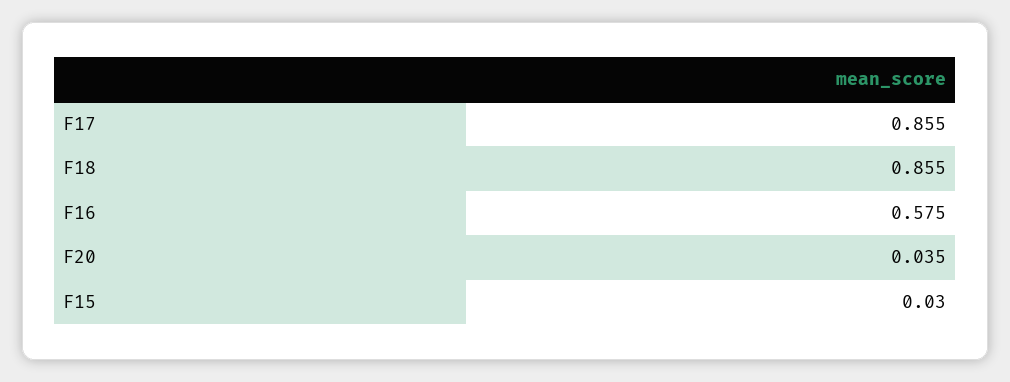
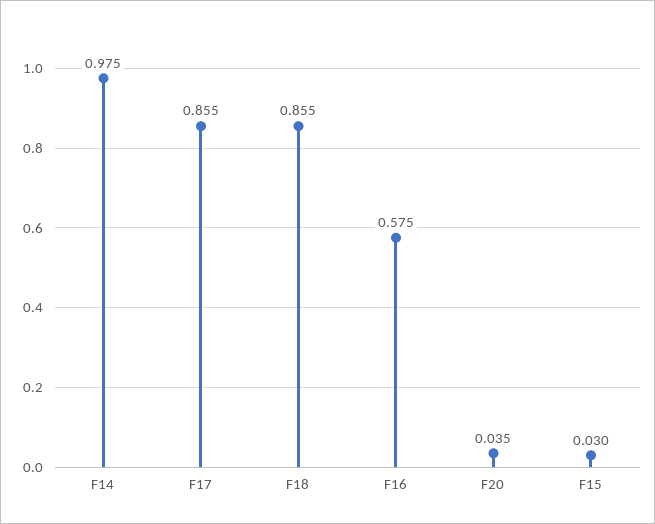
F14: none -> 0.975

